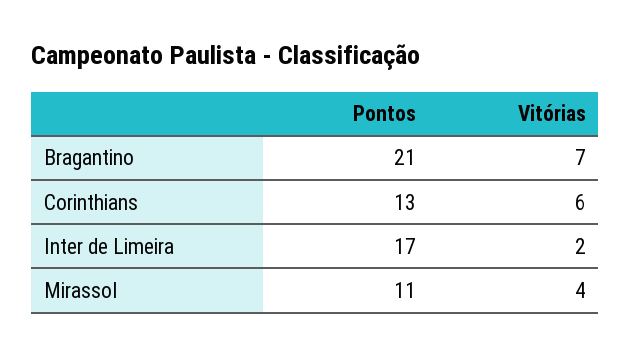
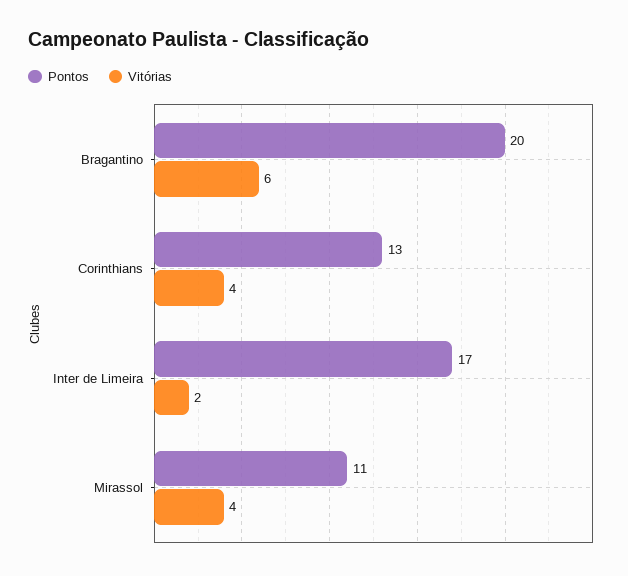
Pontos, Bragantino: 21 -> 20
Vitórias, Bragantino: 7 -> 6
Vitórias, Corinthians: 6 -> 4

